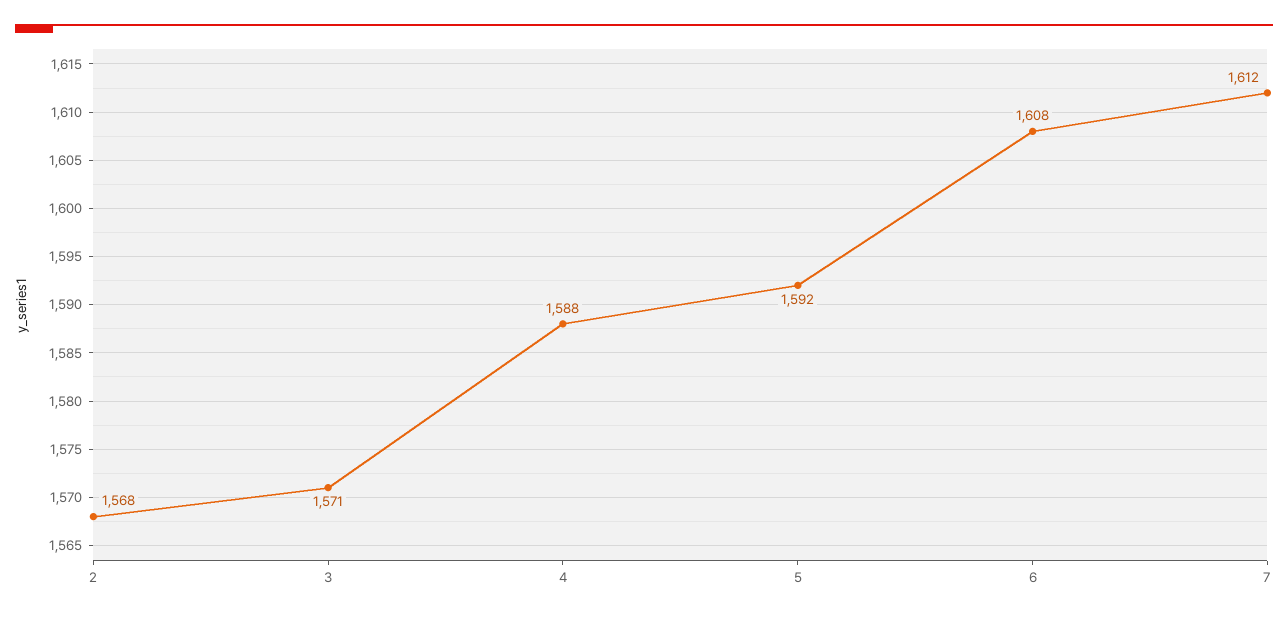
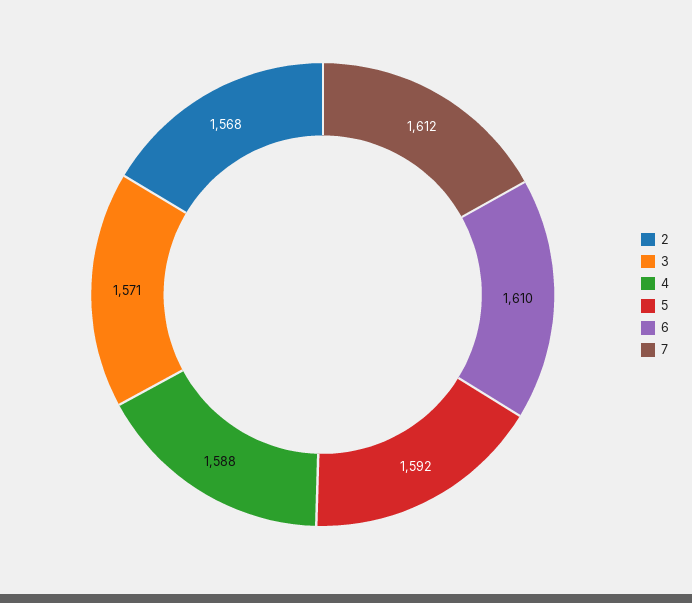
6: 1608 -> 1610

